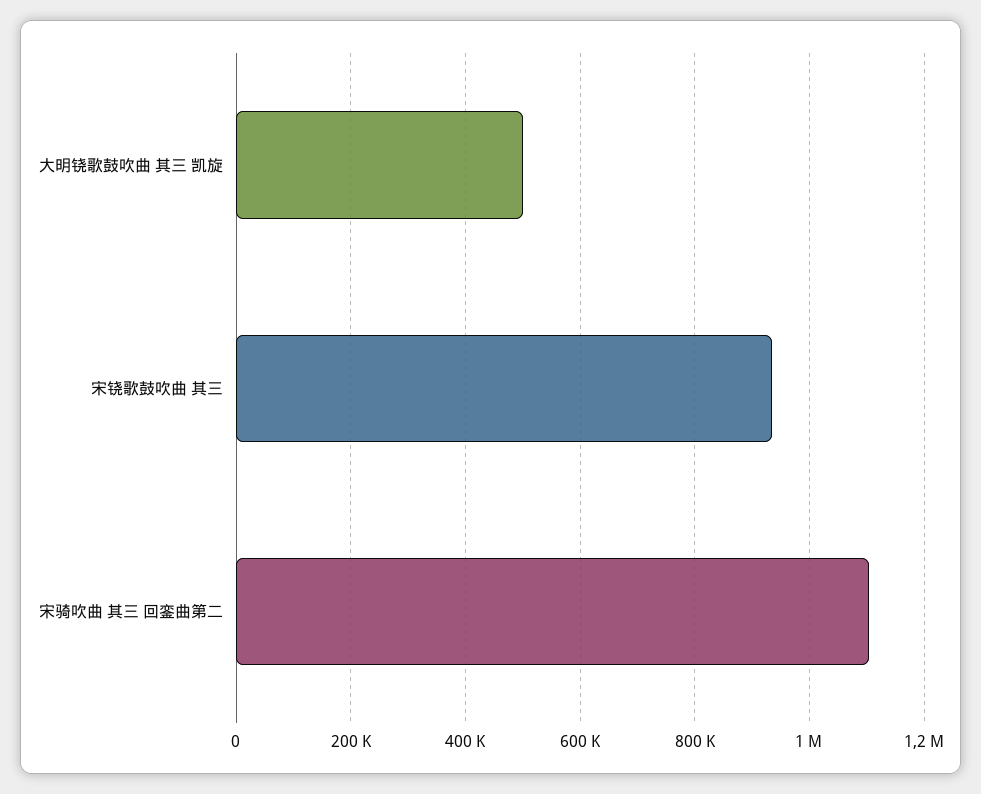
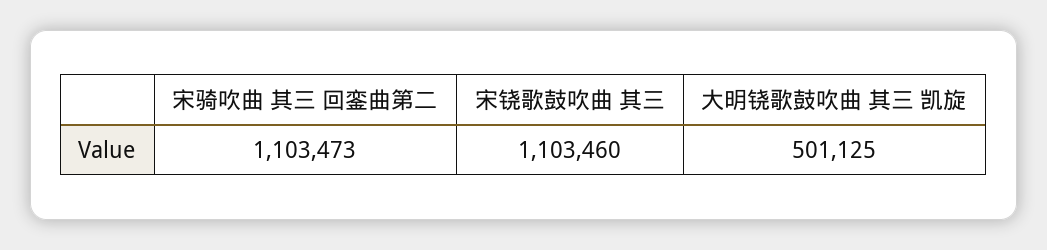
宋铙歌鼓吹曲 其三: 940000 -> 1103460

